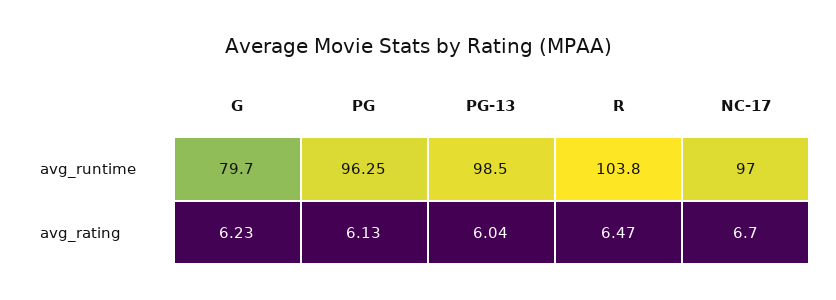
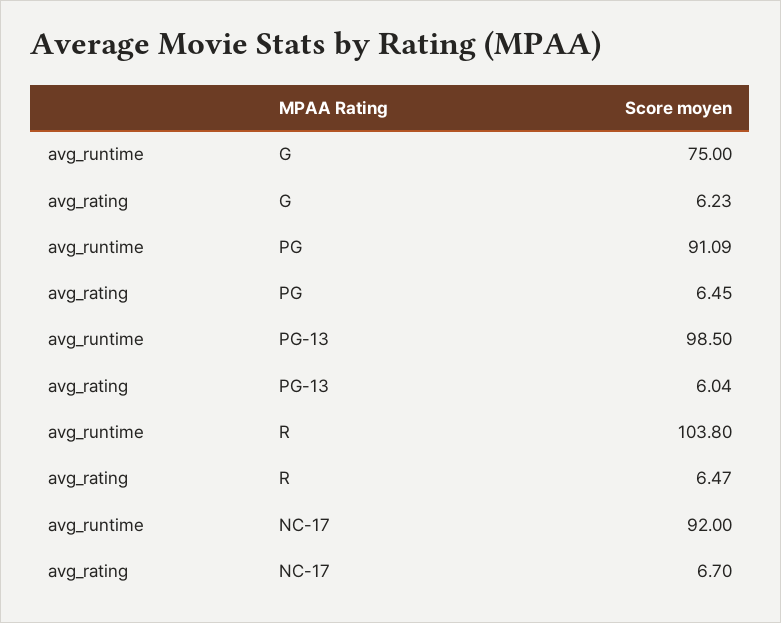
G, avg_runtime: 79.7 -> 75
PG, avg_runtime: 96.25 -> 91.09
NC-17, avg_runtime: 97 -> 92
PG, avg_rating: 6.13 -> 6.45

